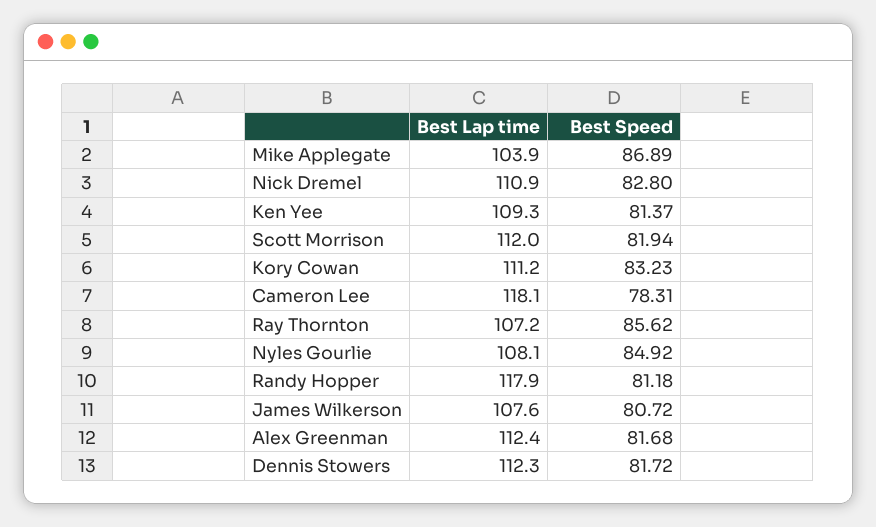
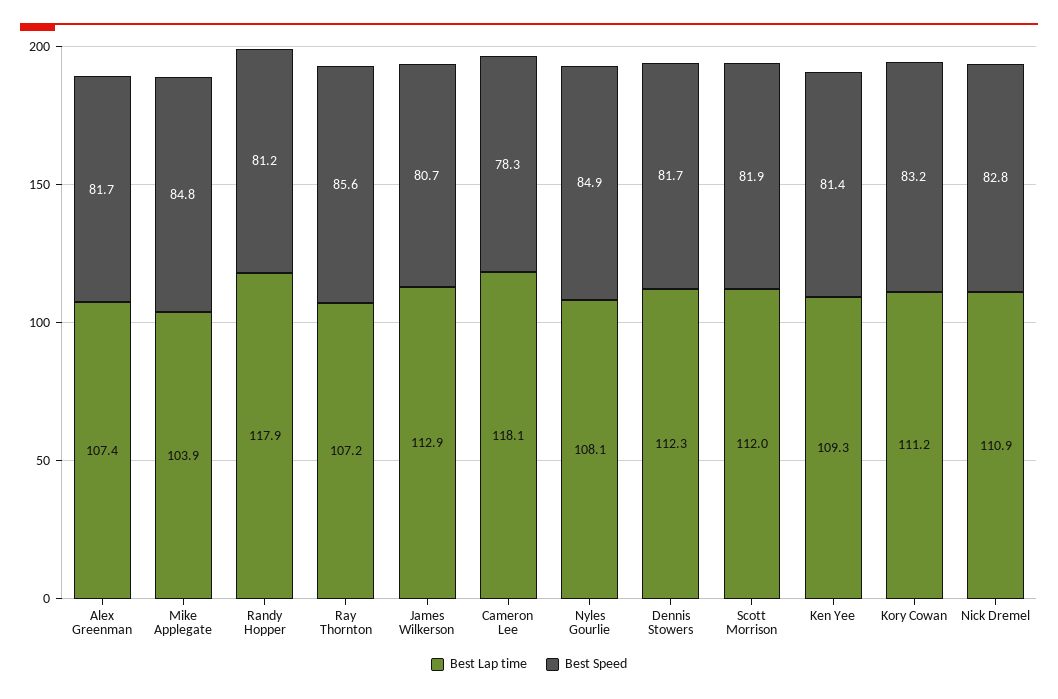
Best Speed, Mike Applegate: 86.89 -> 84.8
Best Lap time, James Wilkerson: 107.6 -> 112.9
Best Lap time, Alex Greenman: 112.4 -> 107.4

